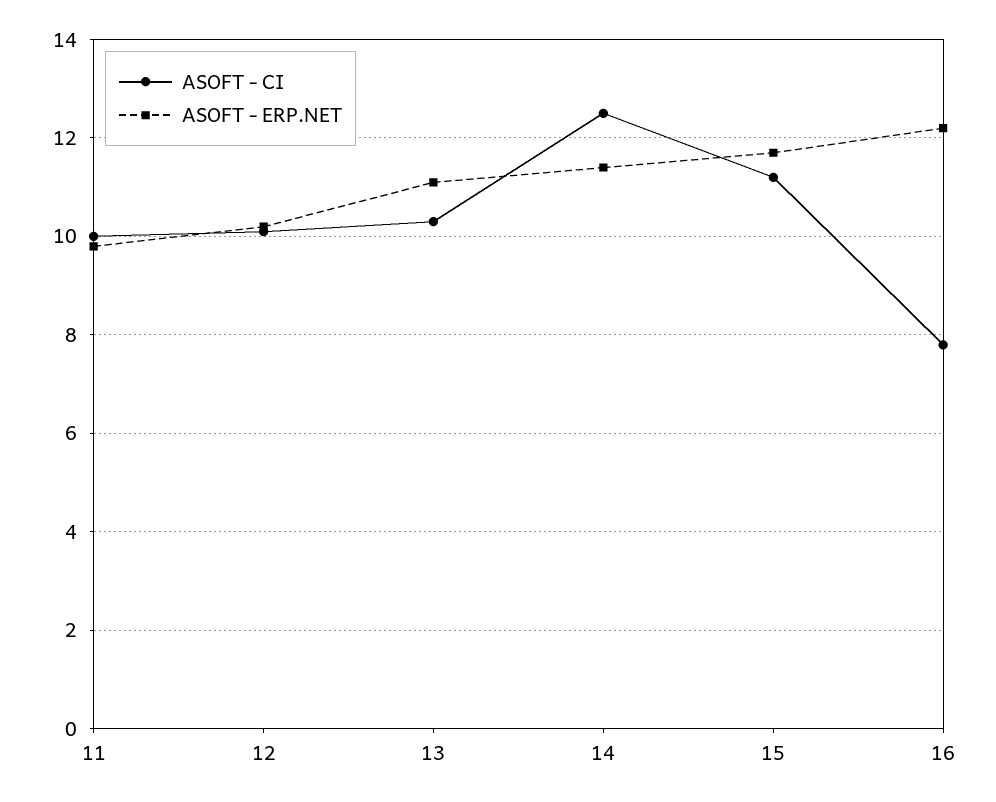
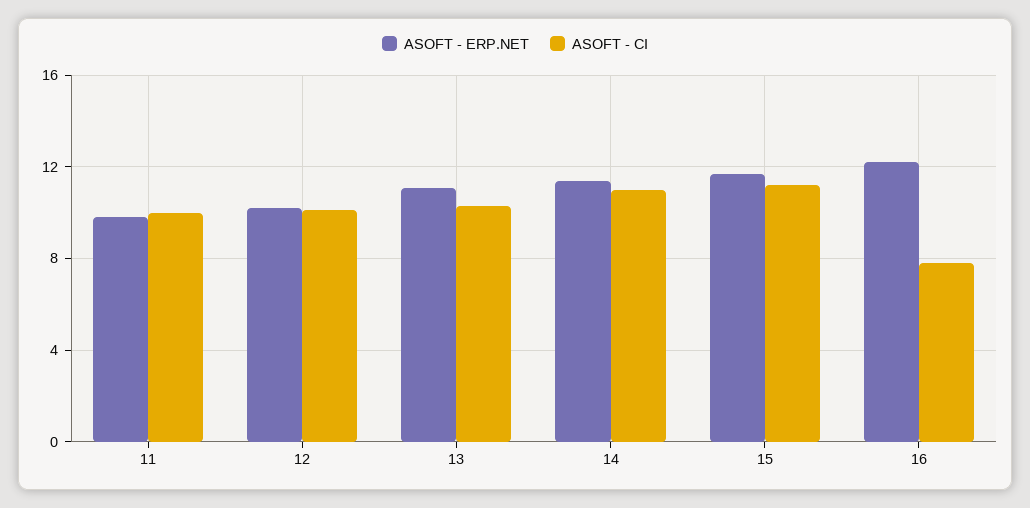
ASOFT - CI, 14: 12.5 -> 11

